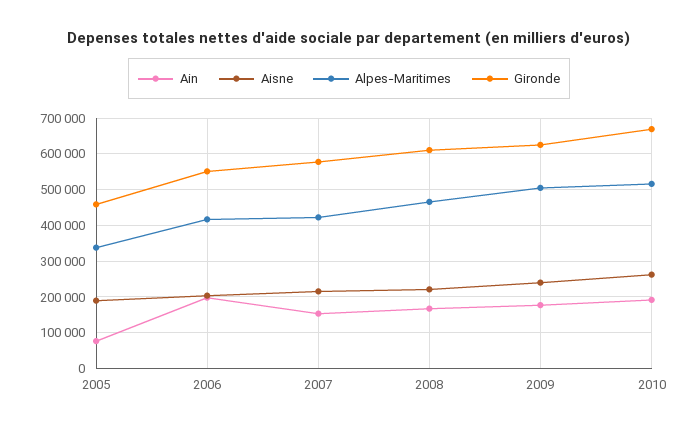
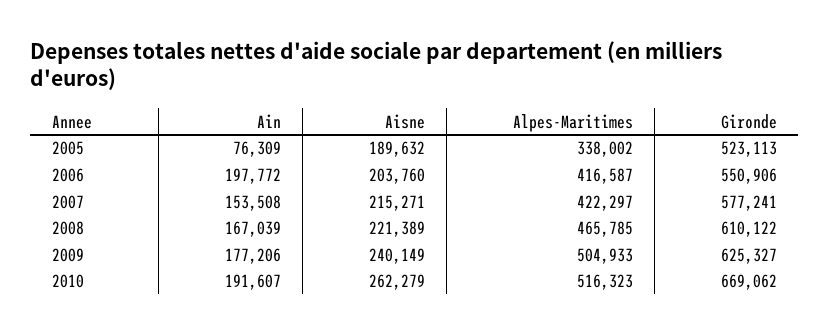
Gironde, 2005: 460000 -> 523113

